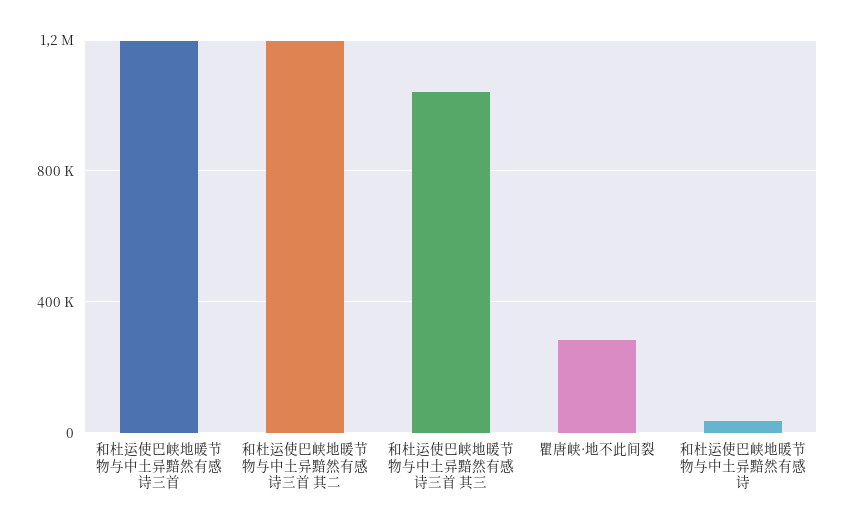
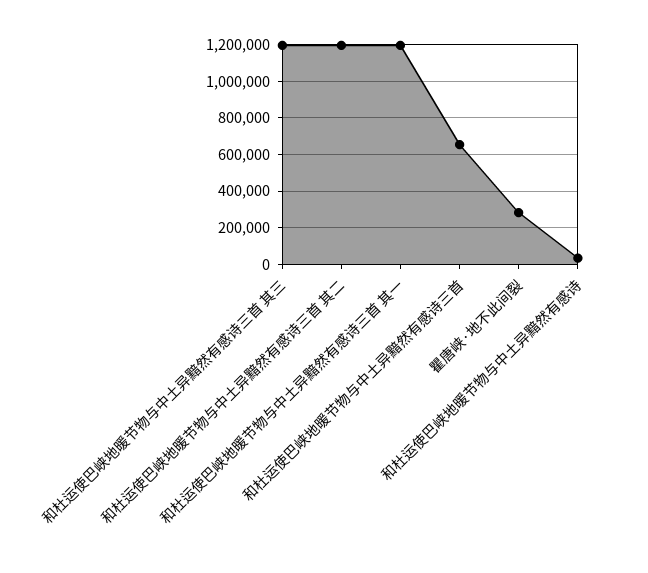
和杜运使巴峡地暖节物与中土异黯然有感诗三首: 1200000 -> 650000
和杜运使巴峡地暖节物与中土异黯然有感诗三首 其三: 1050000 -> 1200000
和杜运使巴峡地暖节物与中土异黯然有感诗三首 其一: none -> 1200000

